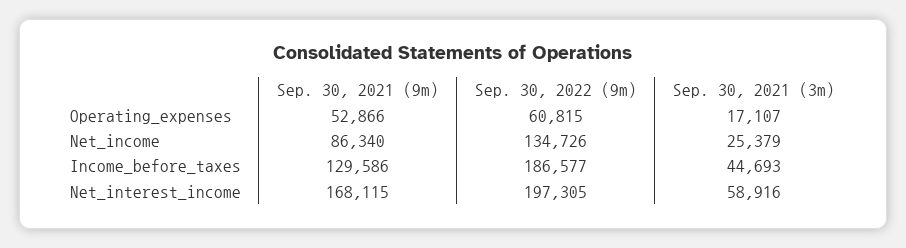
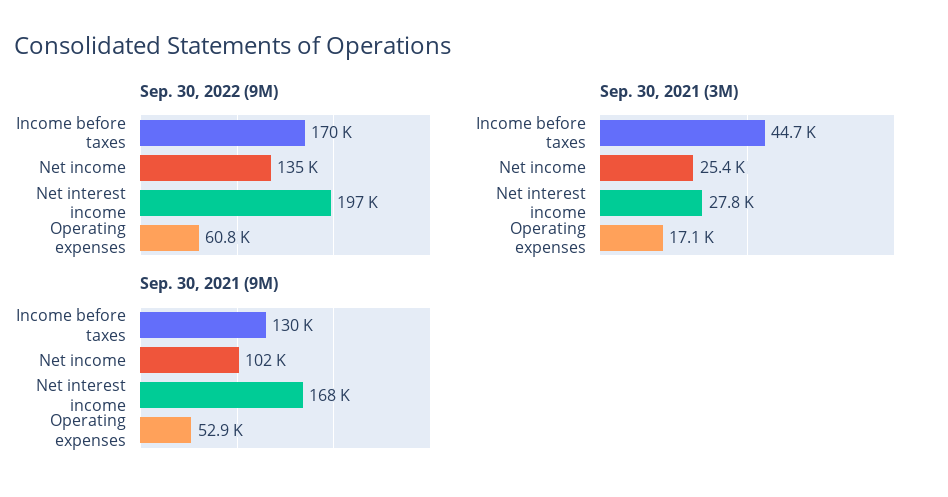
Sep. 30, 2021 (9m), Net_income: 86340 -> 102000
Sep. 30, 2022 (9m), Income_before_taxes: 186577 -> 170000
Sep. 30, 2021 (3m), Net_interest_income: 58916 -> 27800

